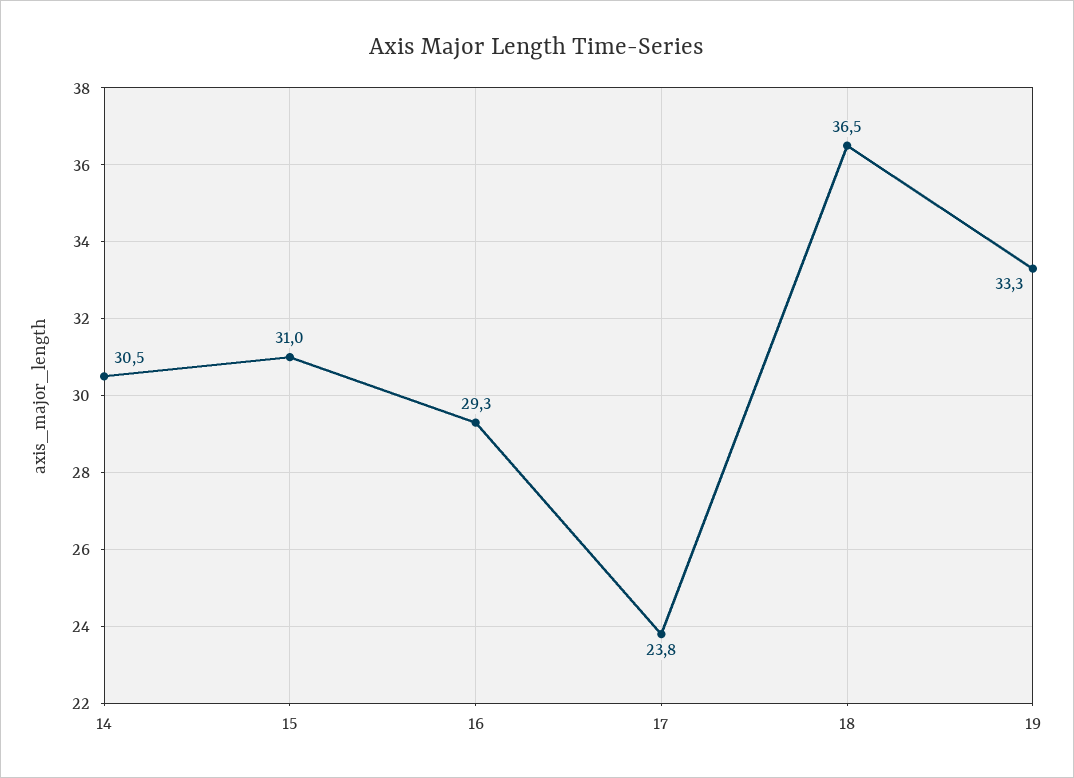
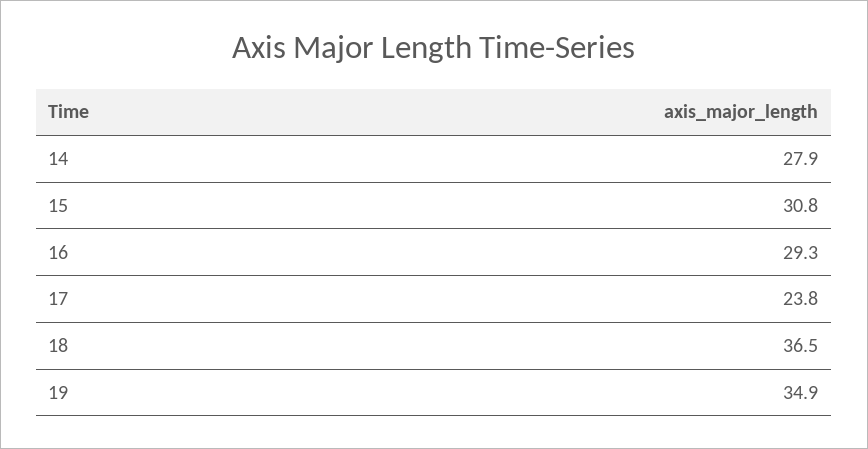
14: 30.5 -> 27.9
15: 31 -> 30.8
19: 33.3 -> 34.9

